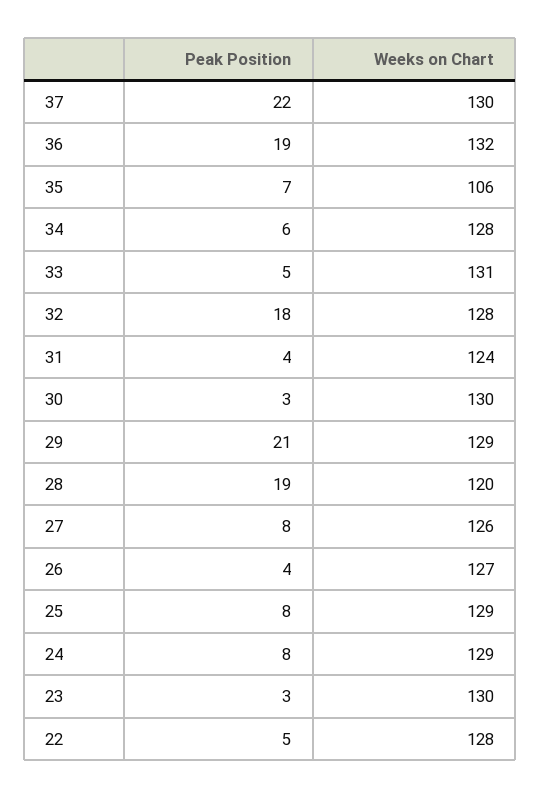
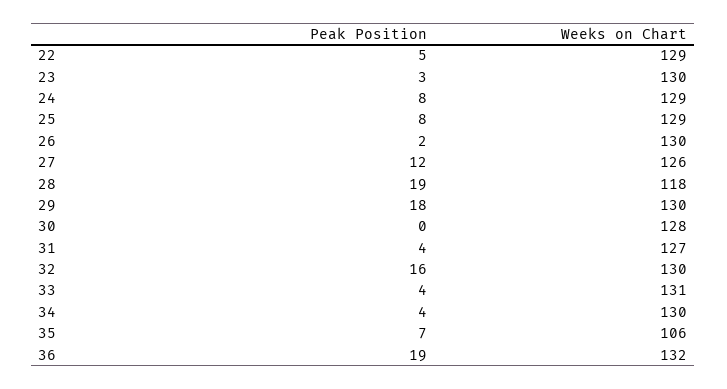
Peak Position, 37: 22 -> none
Weeks on Chart, 37: 130 -> none
Peak Position, 34: 6 -> 4
Weeks on Chart, 34: 128 -> 130
Peak Position, 33: 5 -> 4
Peak Position, 32: 18 -> 16
Weeks on Chart, 32: 128 -> 130
Weeks on Chart, 31: 124 -> 127
Peak Position, 30: 3 -> 0
Weeks on Chart, 30: 130 -> 128
Peak Position, 29: 21 -> 18
Weeks on Chart, 29: 129 -> 130
Weeks on Chart, 28: 120 -> 118
Peak Position, 27: 8 -> 12
Peak Position, 26: 4 -> 2
Weeks on Chart, 26: 127 -> 130
Weeks on Chart, 22: 128 -> 129

